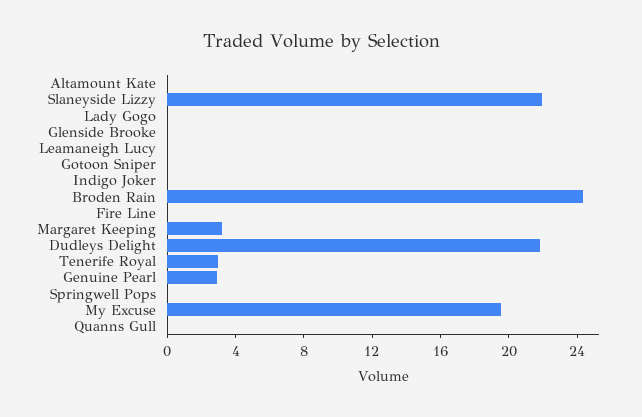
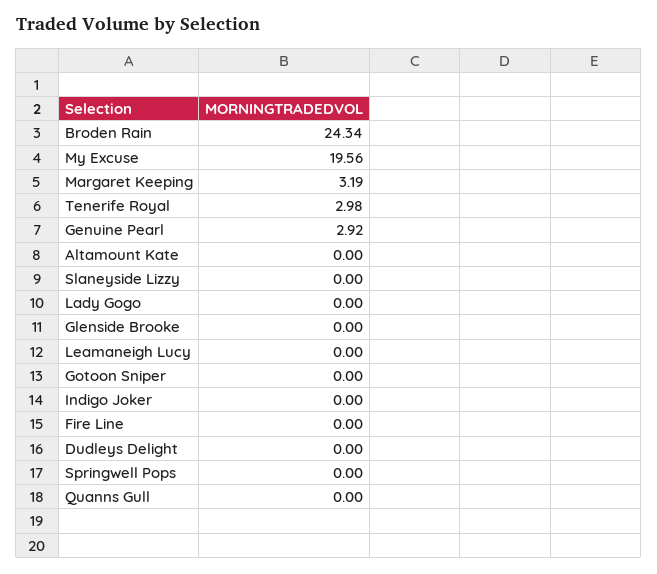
Slaneyside Lizzy: 22 -> 0
Dudleys Delight: 22 -> 0

